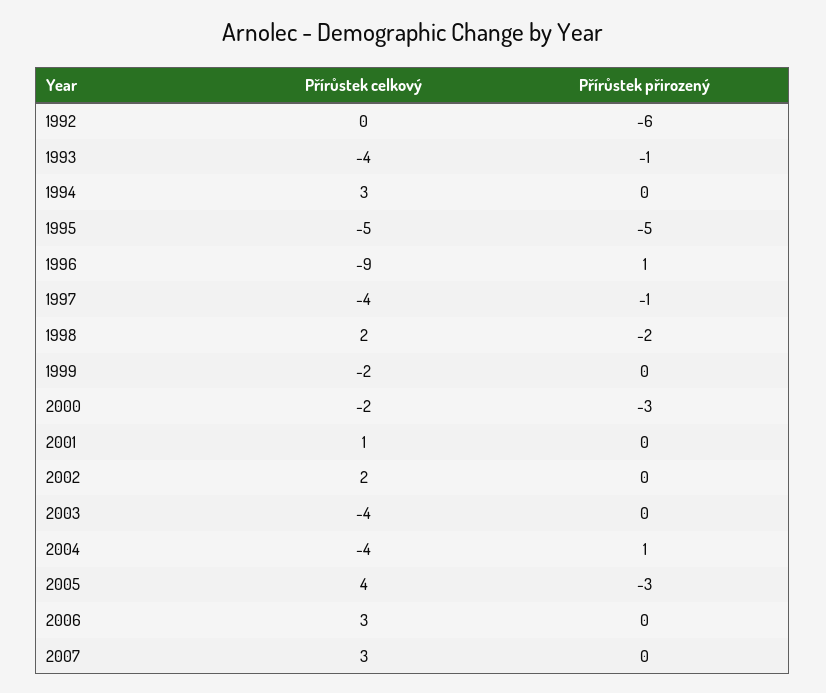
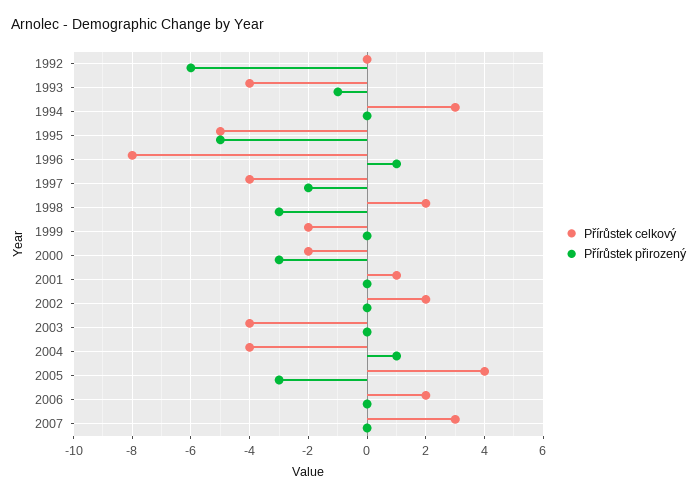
Přírůstek celkový, 1996: -9 -> -8
Přírůstek přirozený, 1997: -1 -> -2
Přírůstek přirozený, 1998: -2 -> -3
Přírůstek celkový, 2006: 3 -> 2

